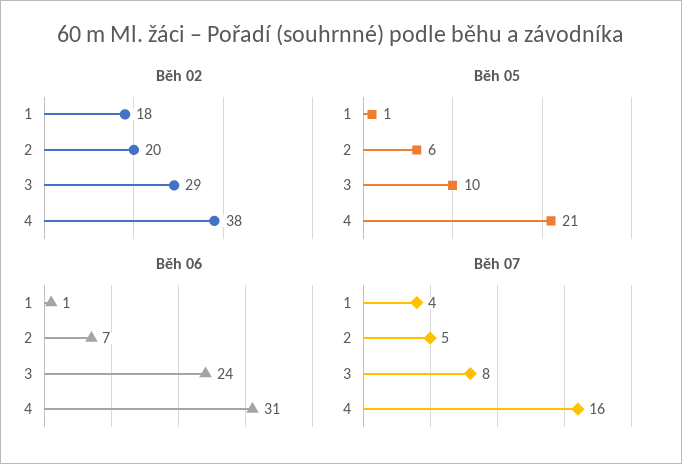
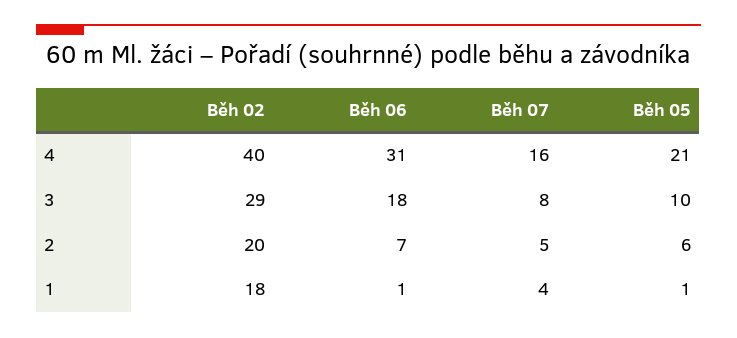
Běh 02, 4: 38 -> 40
Běh 06, 3: 24 -> 18

